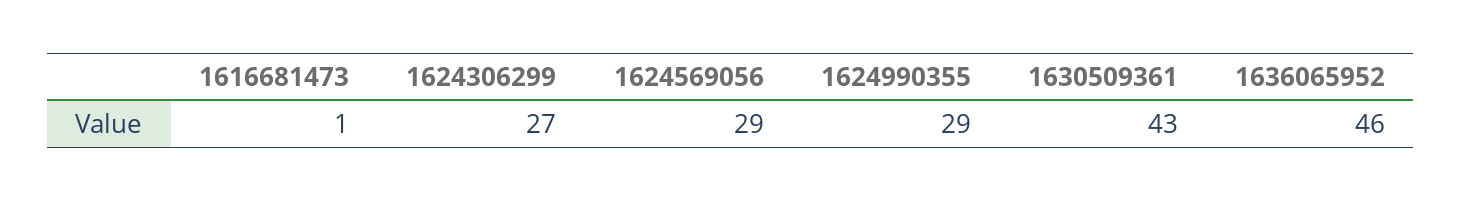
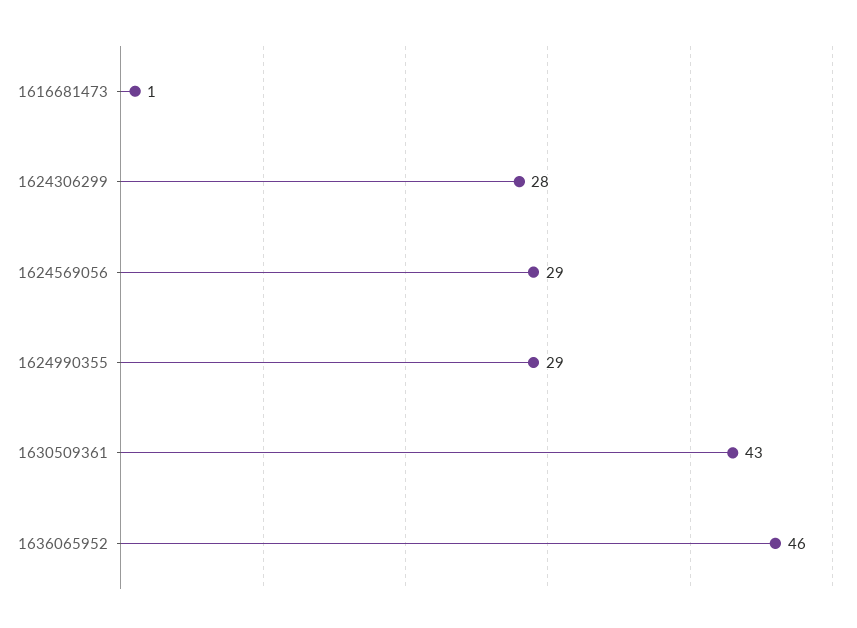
1624306299: 27 -> 28

